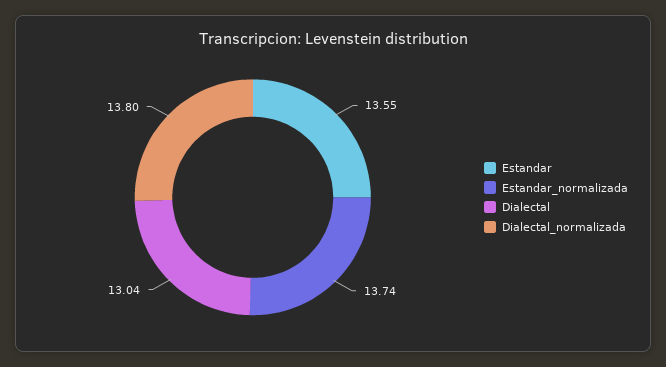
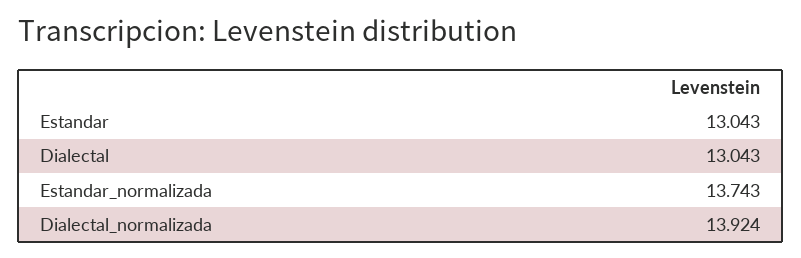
Estandar: 13.55 -> 13.043
Dialectal_normalizada: 13.8 -> 13.924

